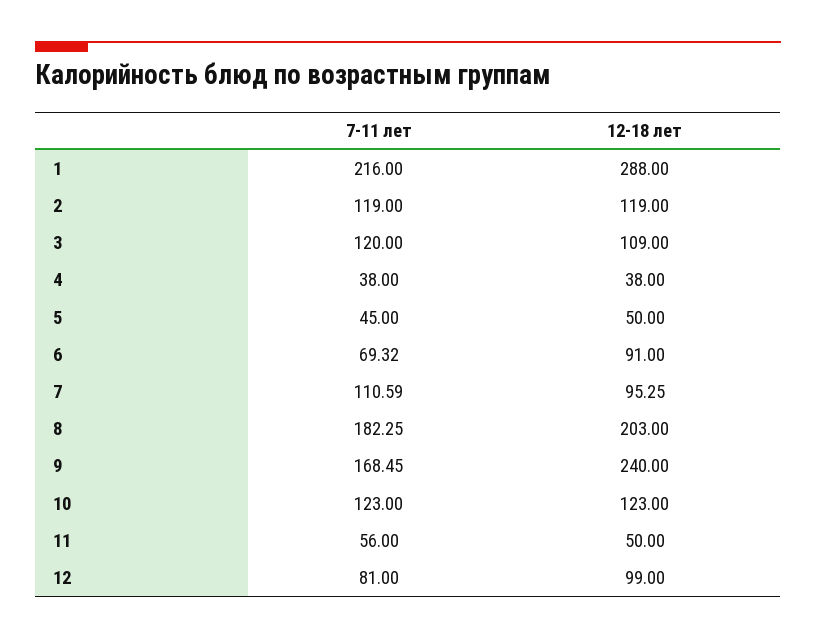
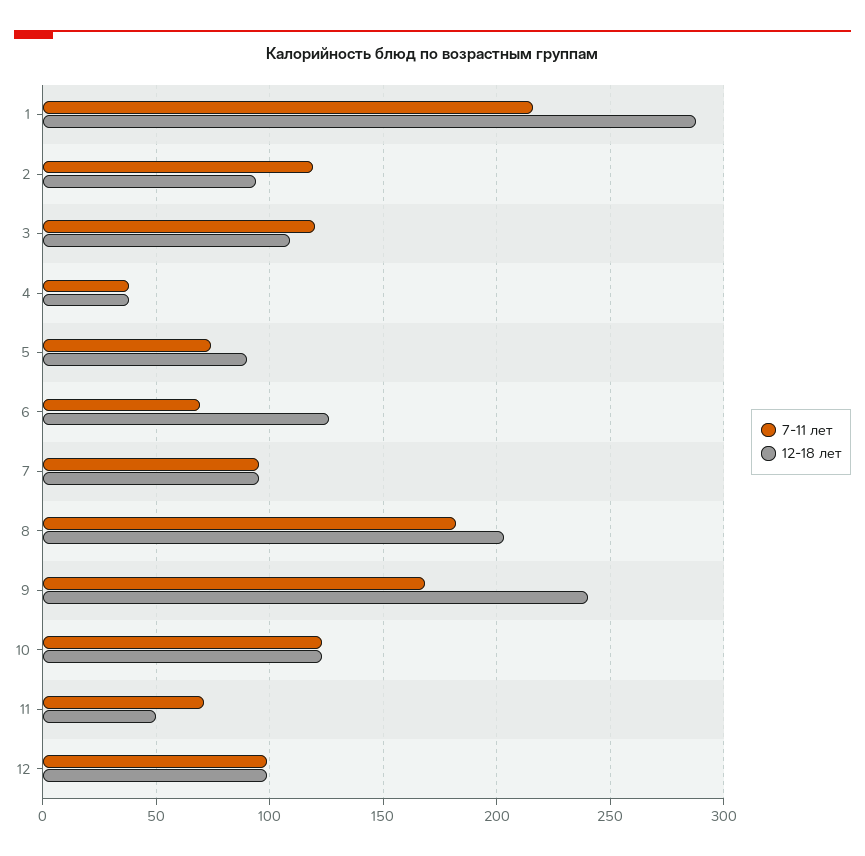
12-18 лет, 2: 119 -> 95
7-11 лет, 5: 45 -> 75
12-18 лет, 5: 50 -> 90
12-18 лет, 6: 91 -> 125
7-11 лет, 7: 110.59 -> 95
7-11 лет, 11: 56 -> 70
7-11 лет, 12: 81 -> 100

